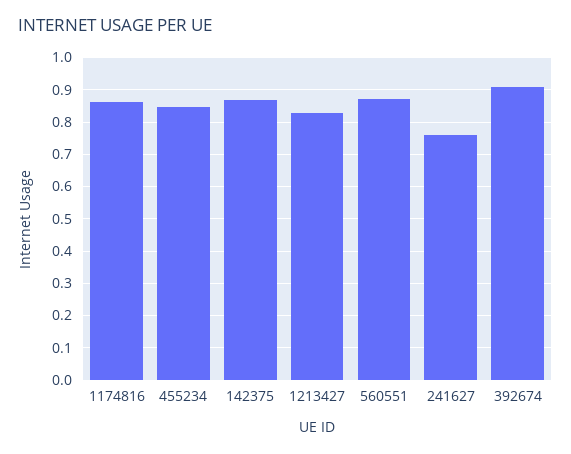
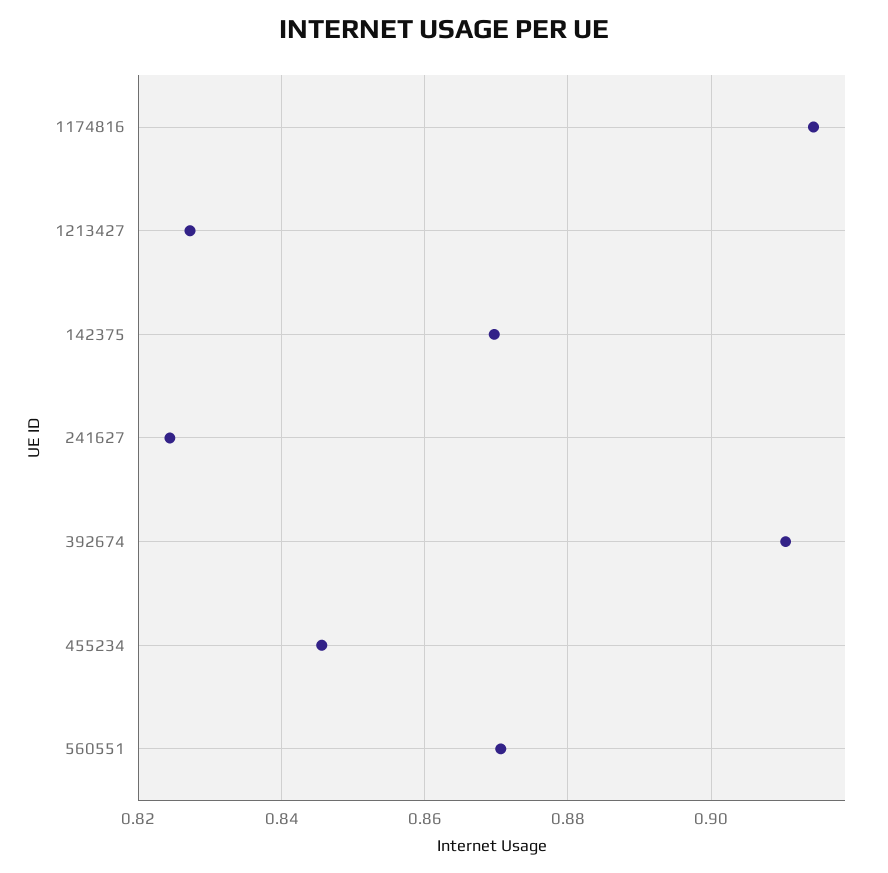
1174816: 0.86 -> 0.914
241627: 0.76 -> 0.824

